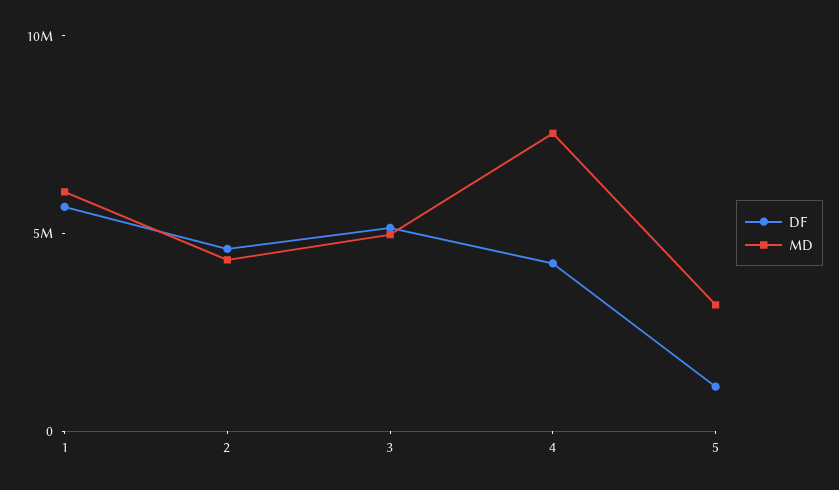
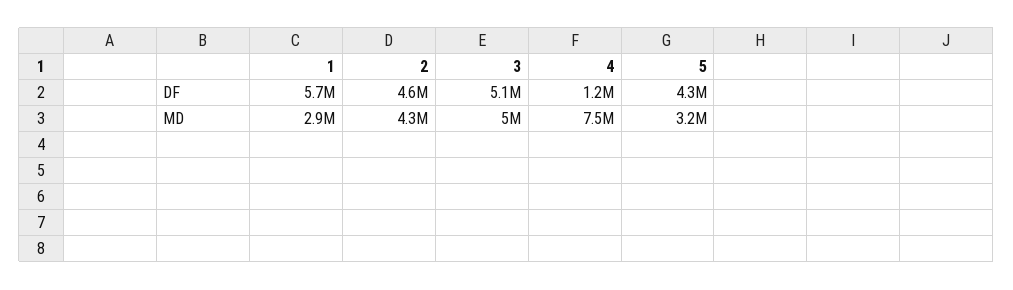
MD, 1: 6000000 -> 2900000
DF, 4: 4000000 -> 1200000
DF, 5: 1000000 -> 4300000

